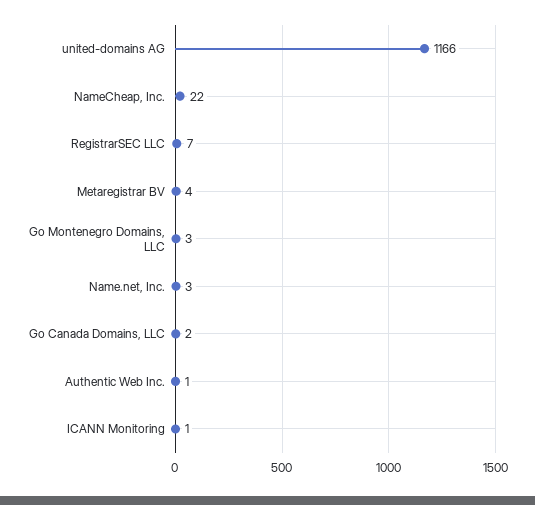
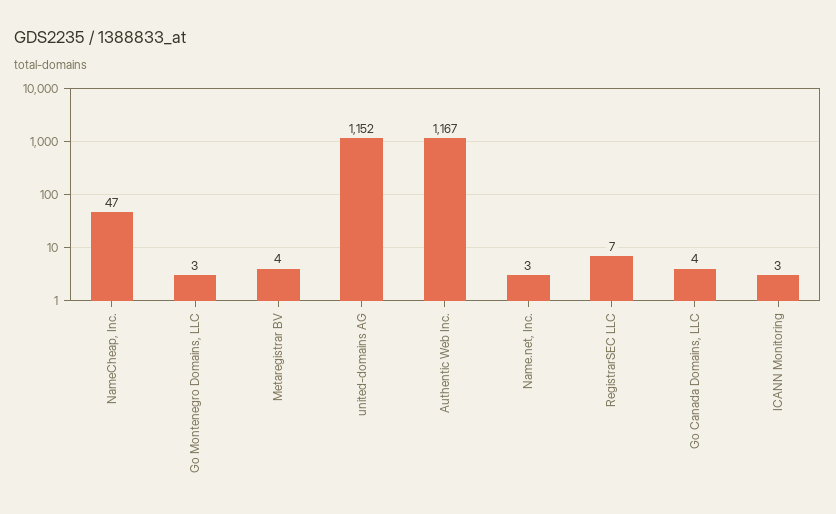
united-domains AG: 1166 -> 1152
NameCheap, Inc.: 22 -> 47
Go Canada Domains, LLC: 2 -> 4
Authentic Web Inc.: 1 -> 1167
ICANN Monitoring: 1 -> 3

